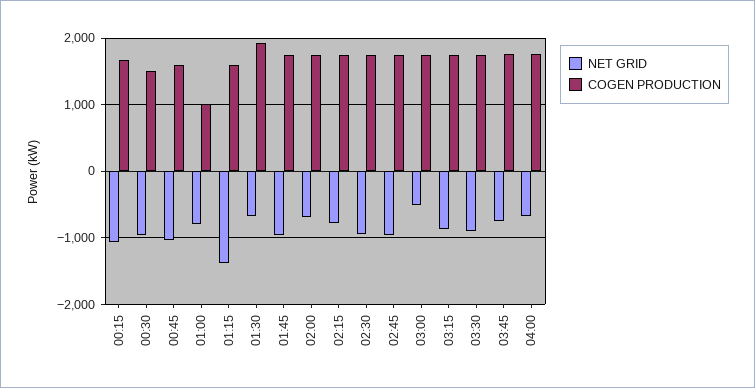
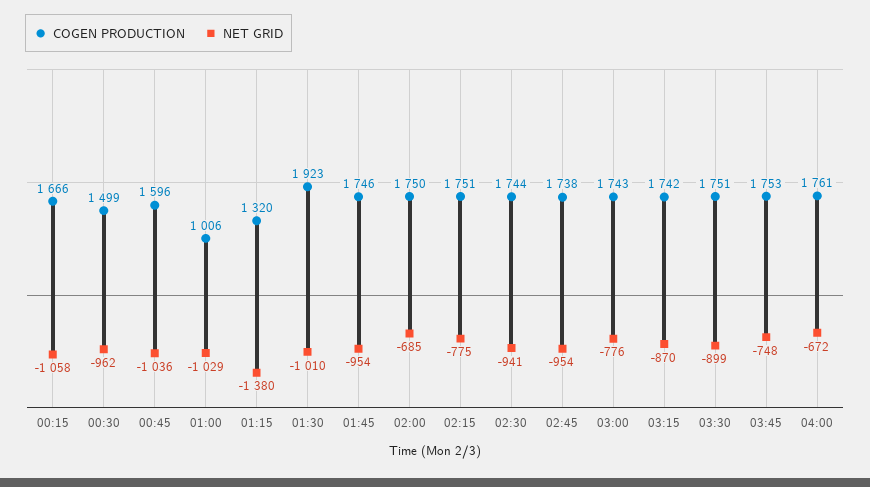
NET GRID, 01:00: -800 -> -1029
COGEN PRODUCTION, 01:15: 1600 -> 1320
NET GRID, 01:30: -700 -> -1010
NET GRID, 03:00: -500 -> -776

